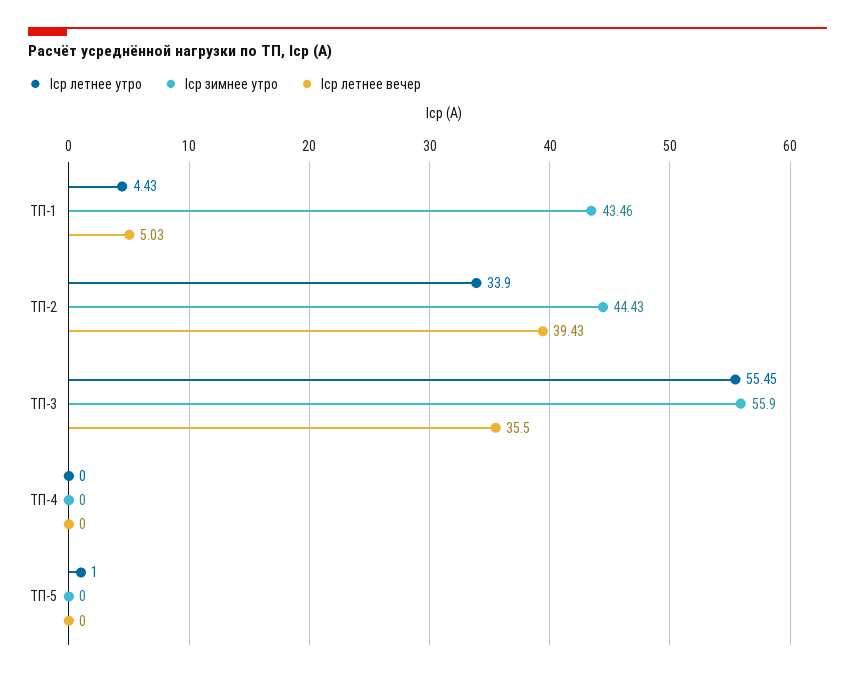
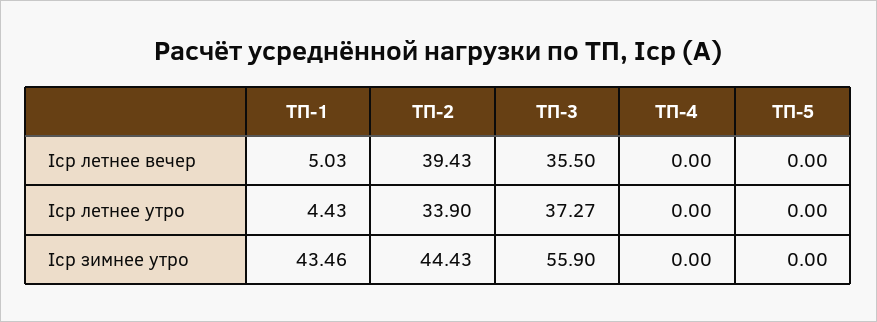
Iср летнее утро, ТП-3: 55.45 -> 37.27
Iср летнее утро, ТП-5: 1 -> 0

